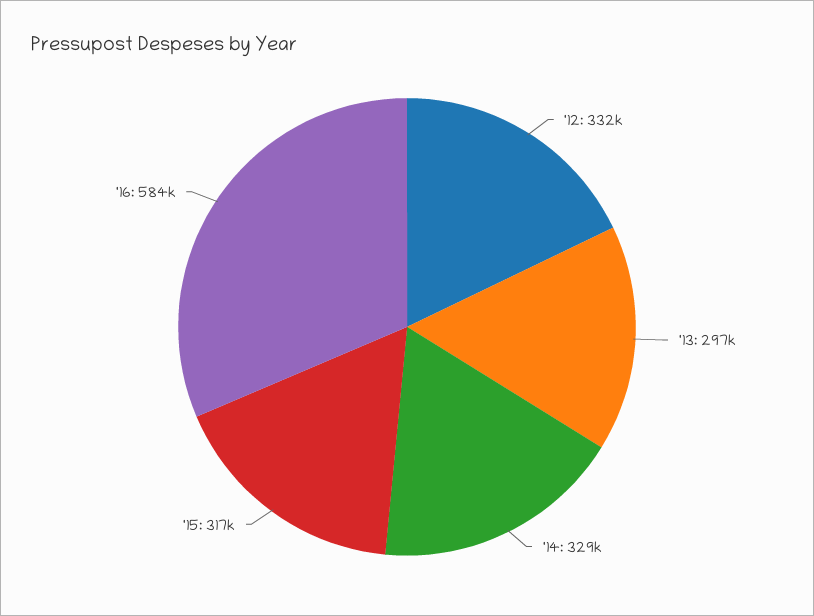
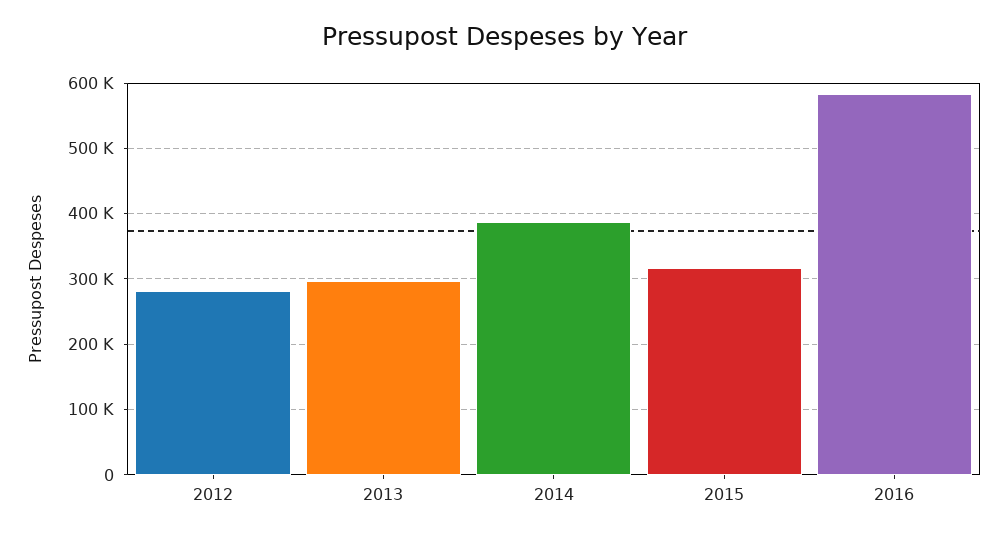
'12: 332000 -> 280000
'14: 329000 -> 390000

